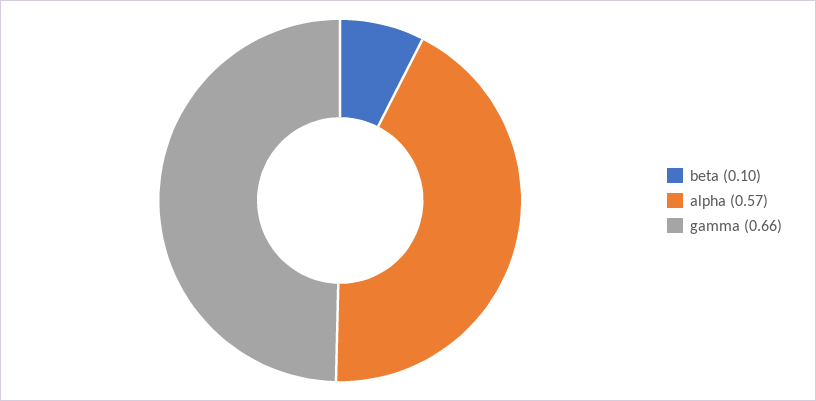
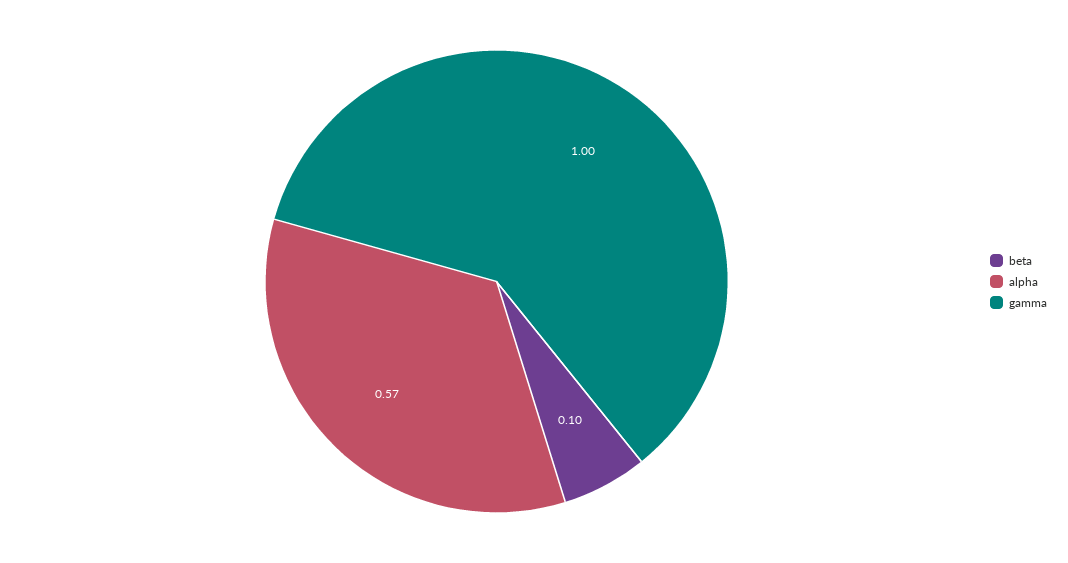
gamma: 0.66 -> 1

